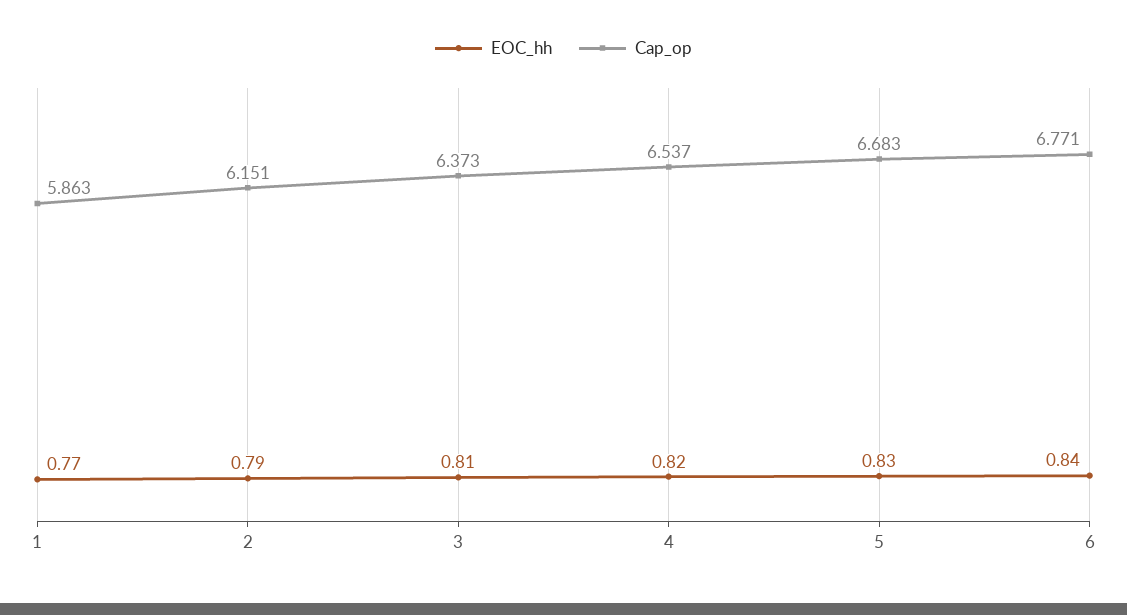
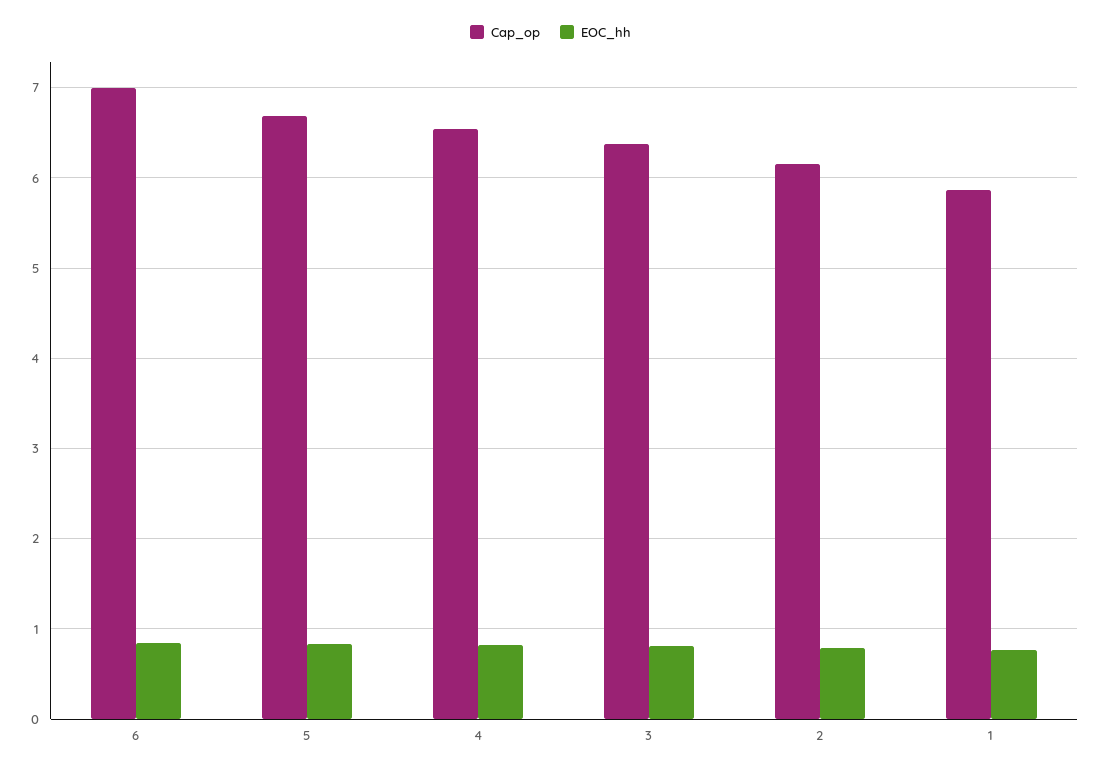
Cap_op, 6: 6.771 -> 7

